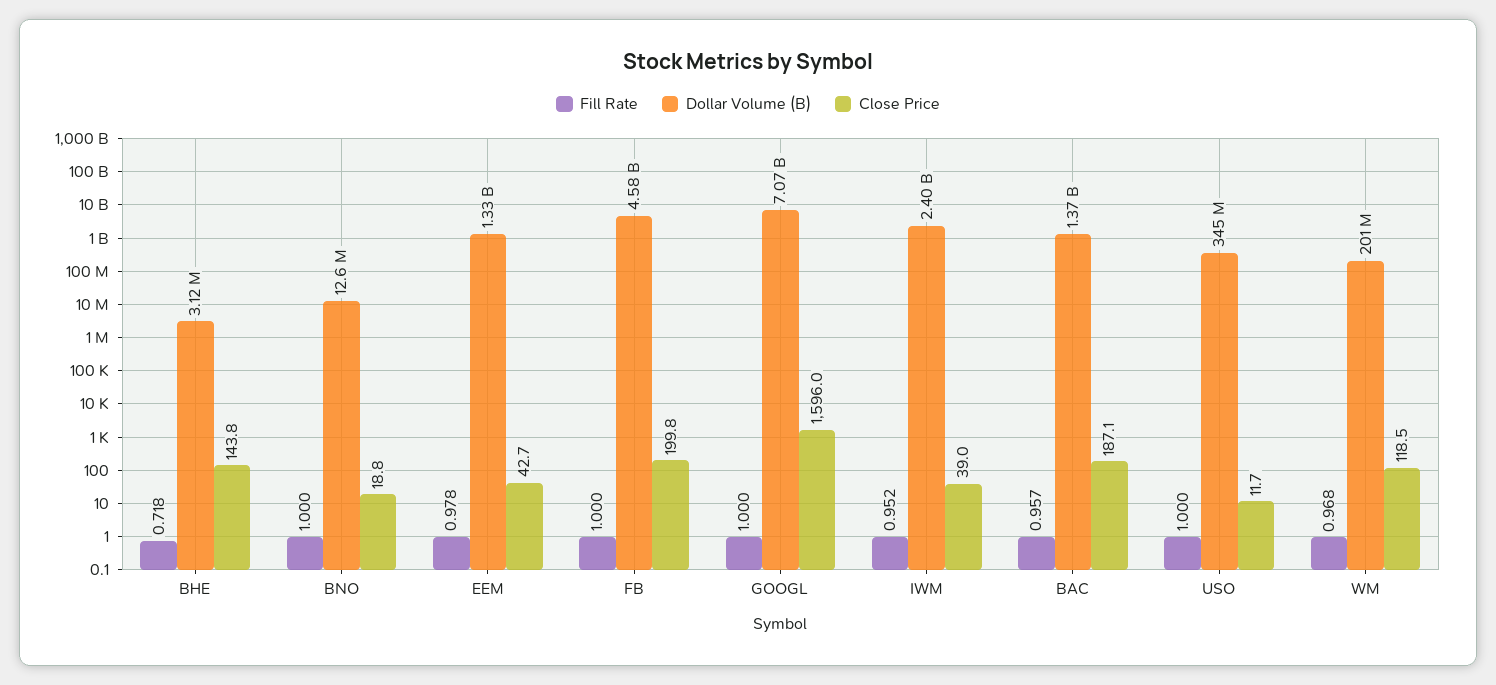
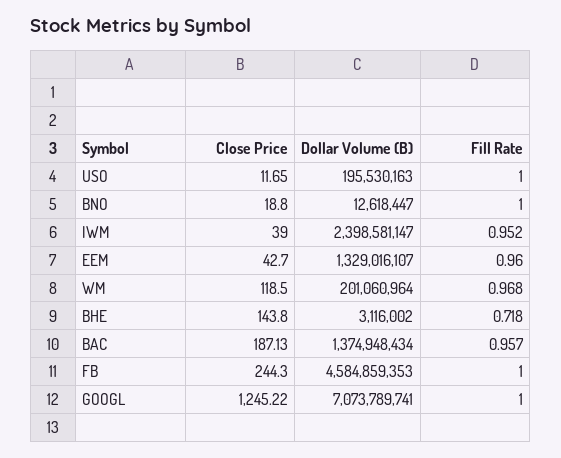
Fill Rate, EEM: 0.978 -> 0.96
Close Price, FB: 199.8 -> 244.3
Close Price, GOOGL: 1596 -> 1245.22
Dollar Volume (B), USO: 345000000 -> 195530163

